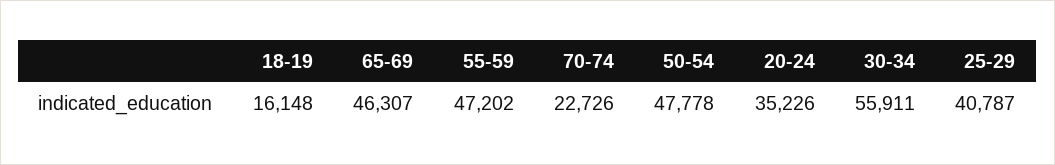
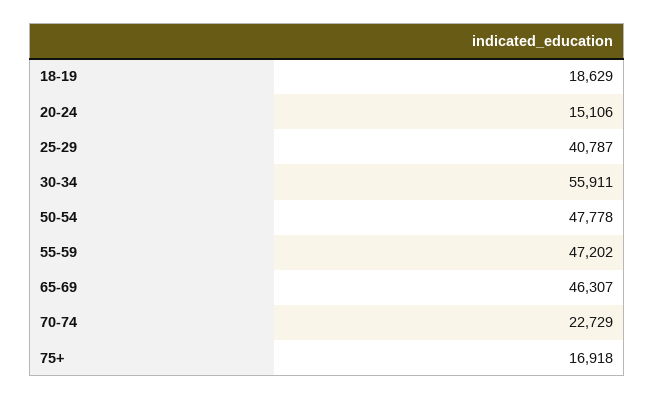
18-19: 16148 -> 18629
70-74: 22726 -> 22729
20-24: 35226 -> 15106
75+: none -> 16918

